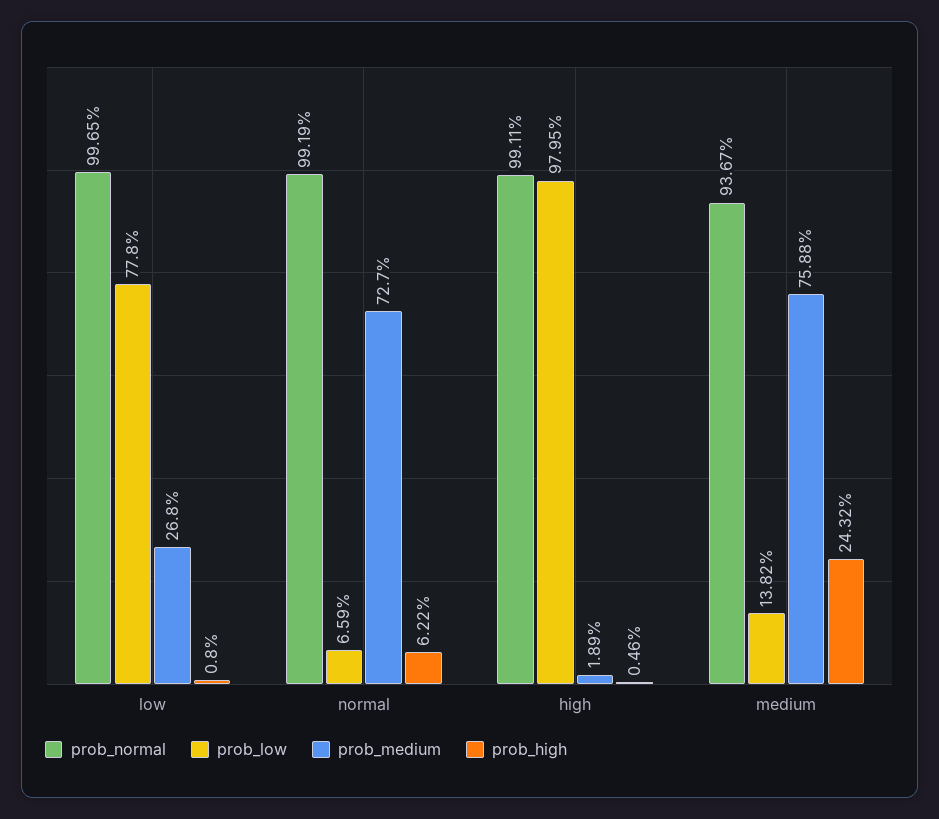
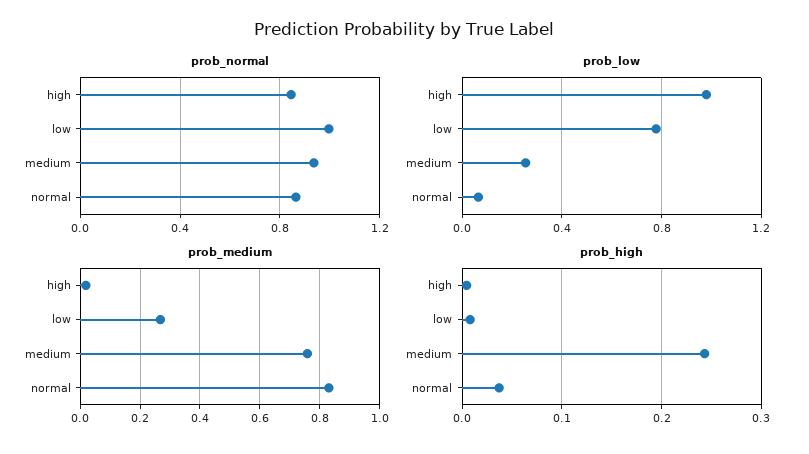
prob_normal, normal: 0.9919 -> 0.85
prob_medium, normal: 0.727 -> 0.825
prob_high, normal: 0.0622 -> 0.04
prob_normal, high: 0.9911 -> 0.85
prob_low, medium: 0.1382 -> 0.25

